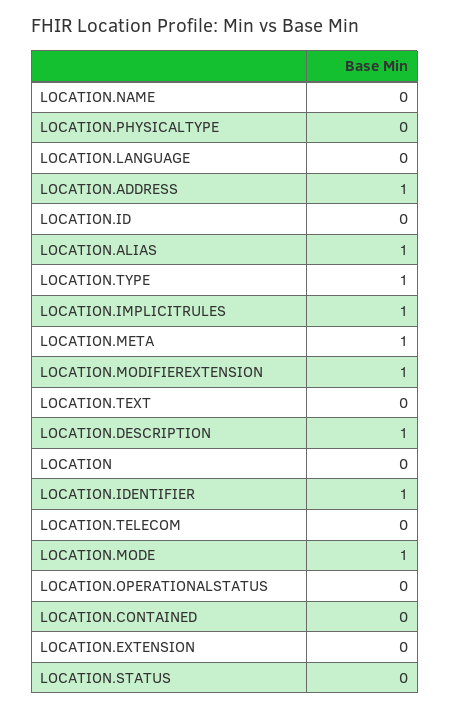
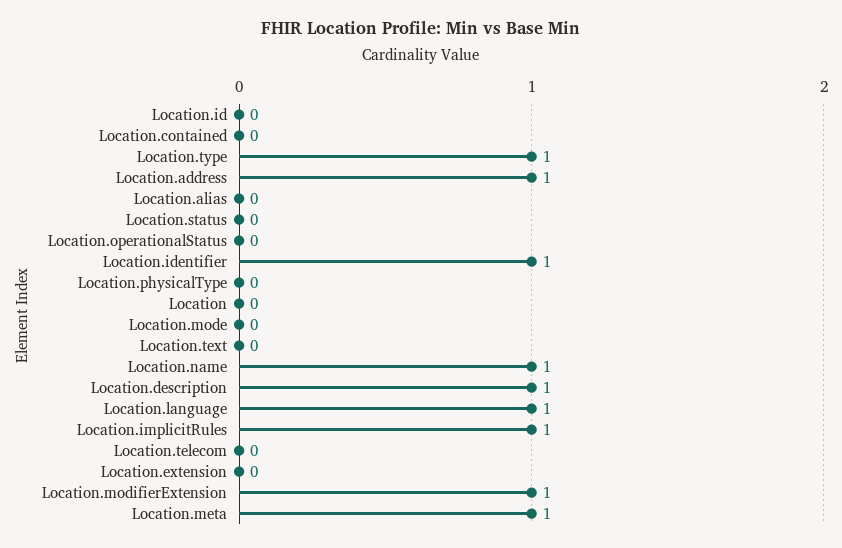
LOCATION.NAME: 0 -> 1
LOCATION.LANGUAGE: 0 -> 1
LOCATION.ALIAS: 1 -> 0
LOCATION.MODE: 1 -> 0

